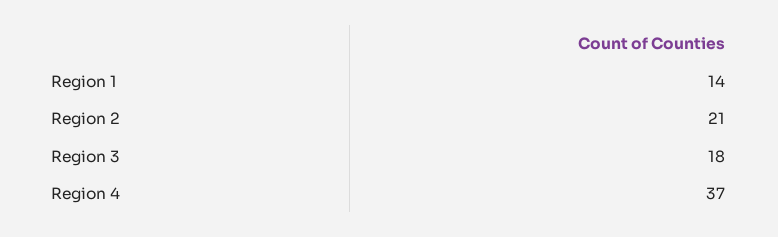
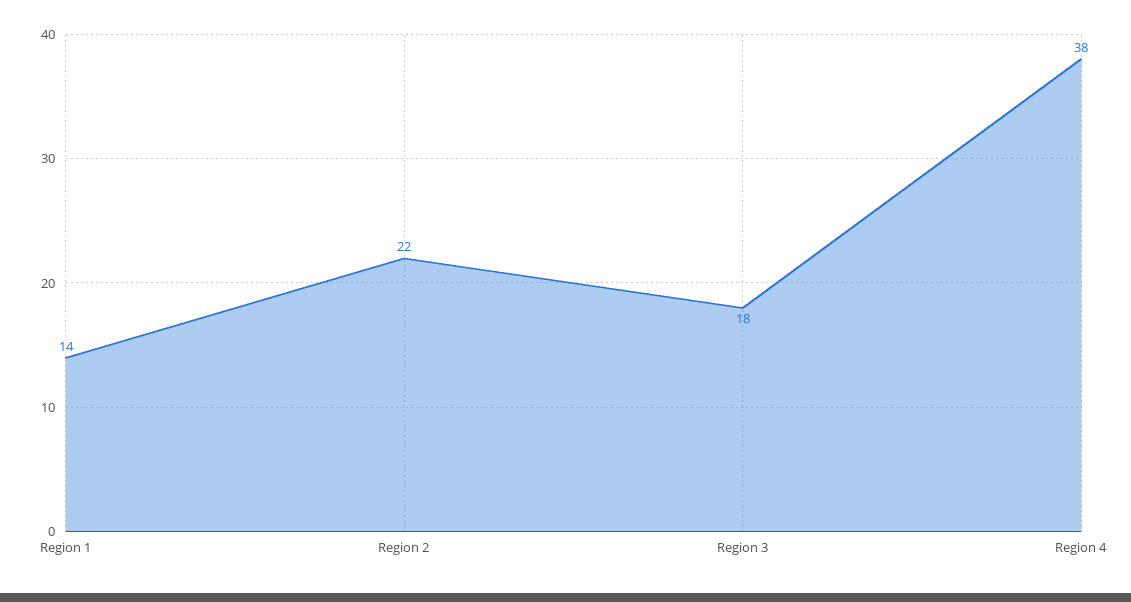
Region 2: 21 -> 22
Region 4: 37 -> 38

